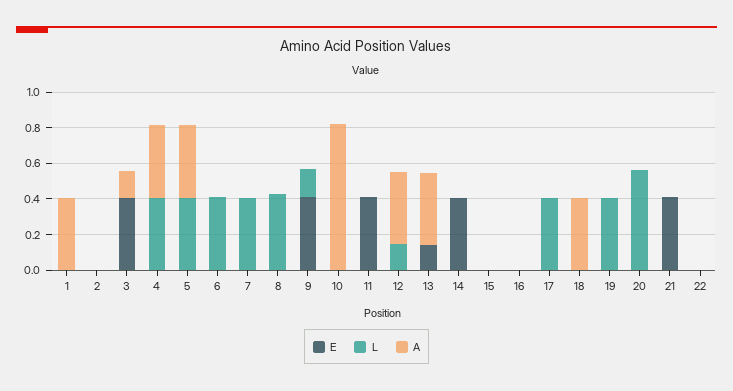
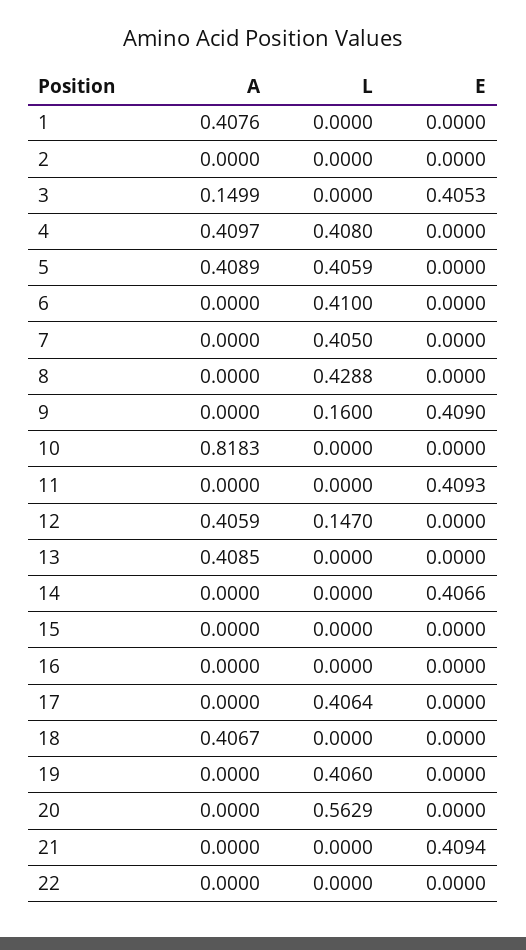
E, 13: 0.15 -> 0

